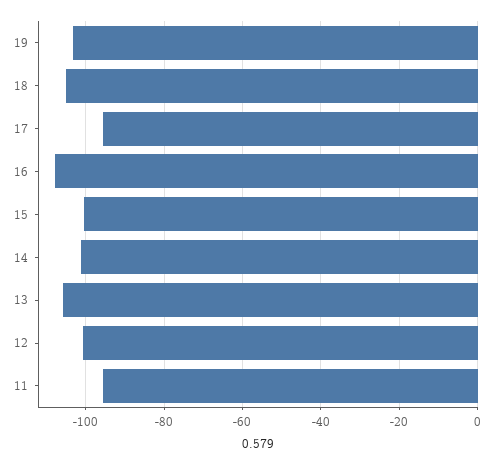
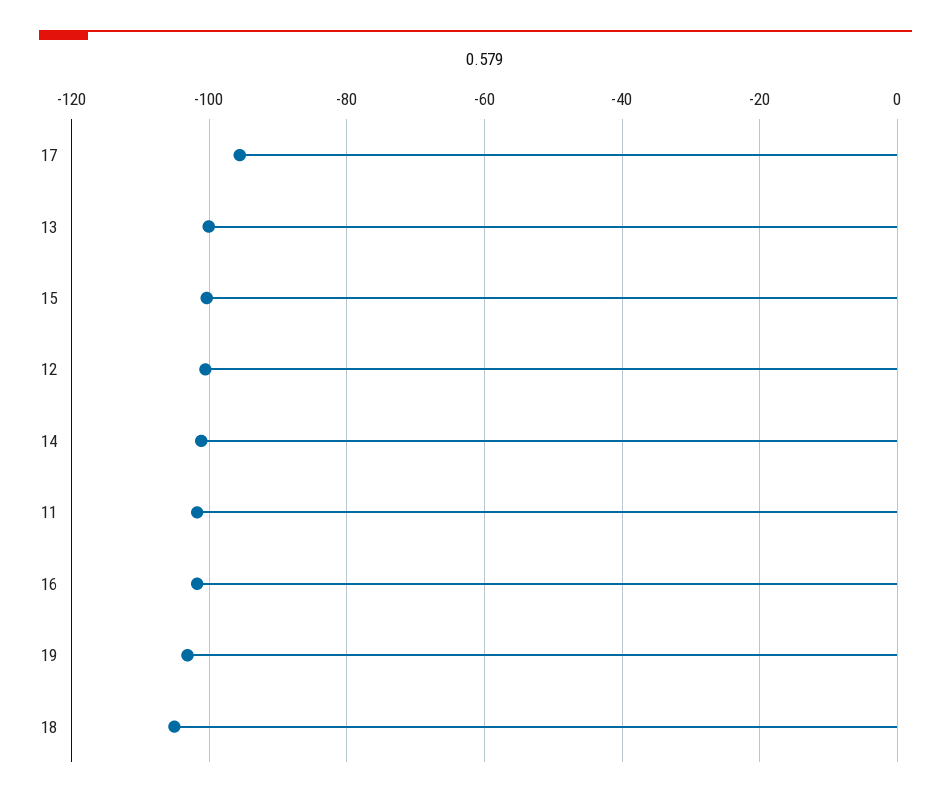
16: -108 -> -102
13: -106 -> -100
11: -96 -> -102

